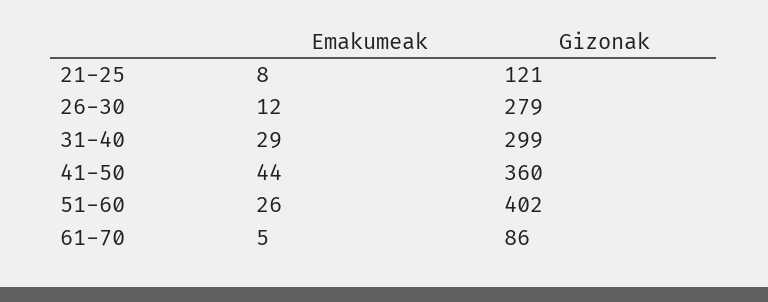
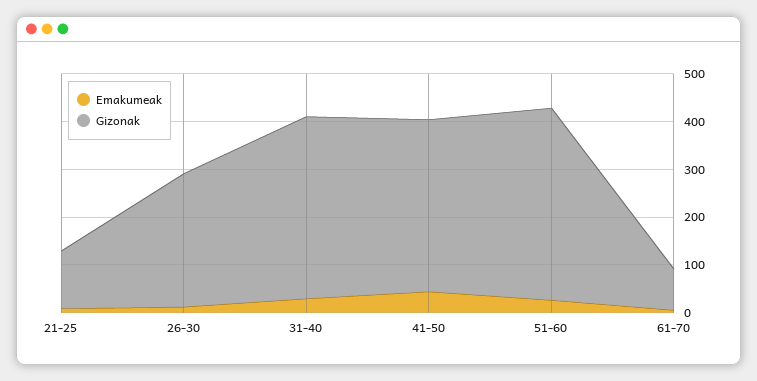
Gizonak, 31-40: 299 -> 380

